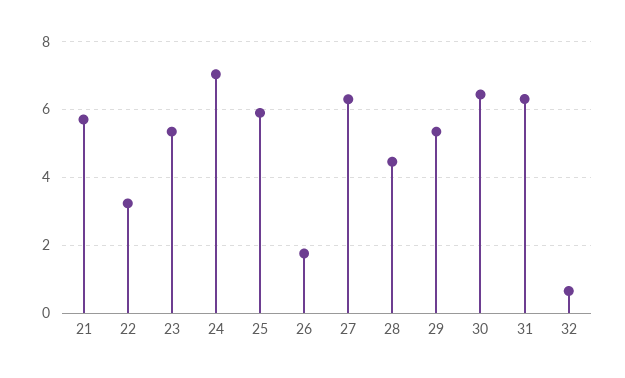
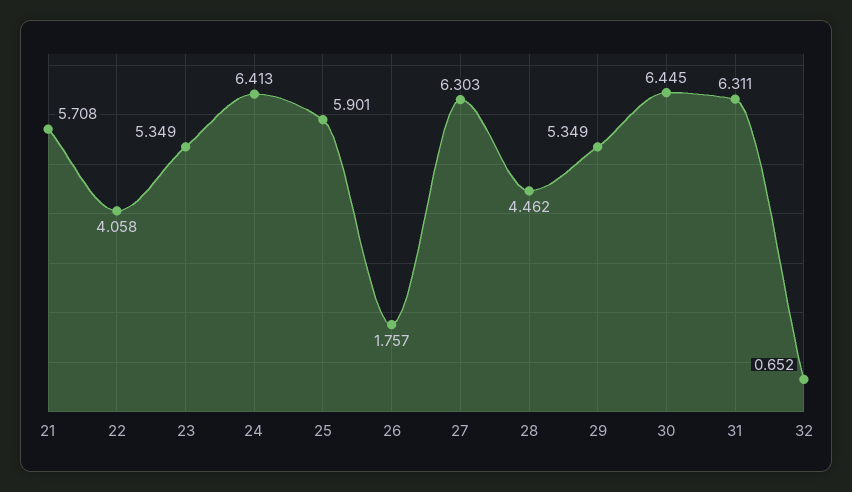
22: 3.2 -> 4.058
24: 7 -> 6.413

